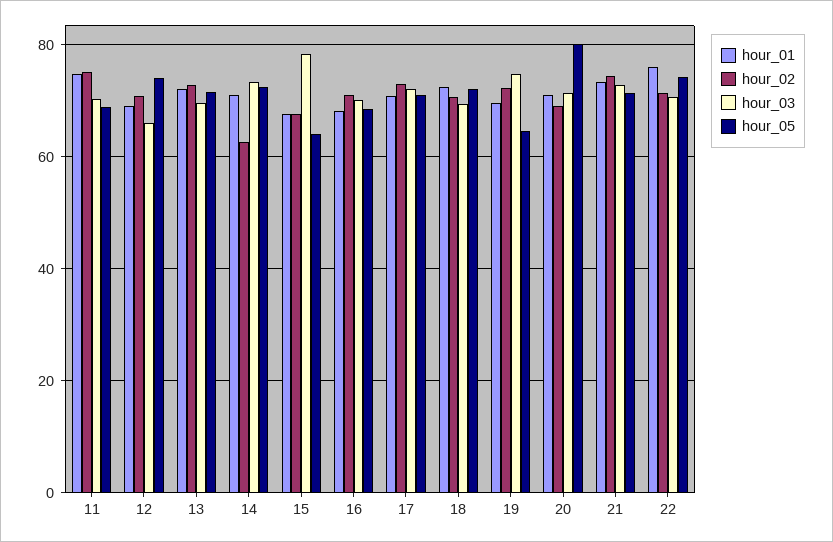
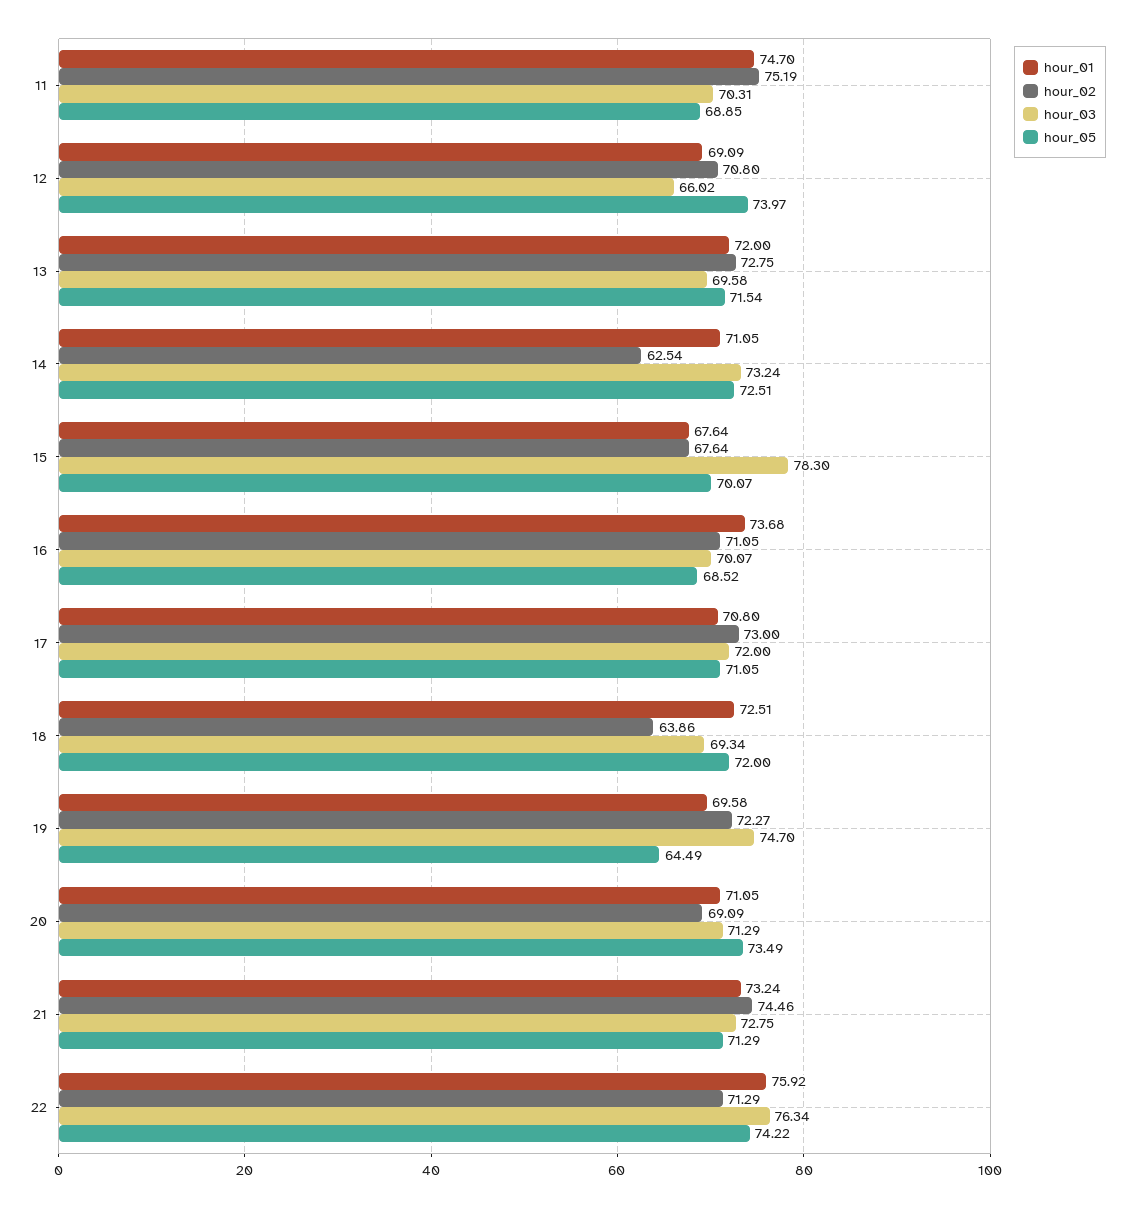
hour_05, 15: 64 -> 70.07
hour_01, 16: 68 -> 73.68
hour_02, 18: 70 -> 63.86
hour_05, 20: 80 -> 73.49
hour_03, 22: 70 -> 76.34

